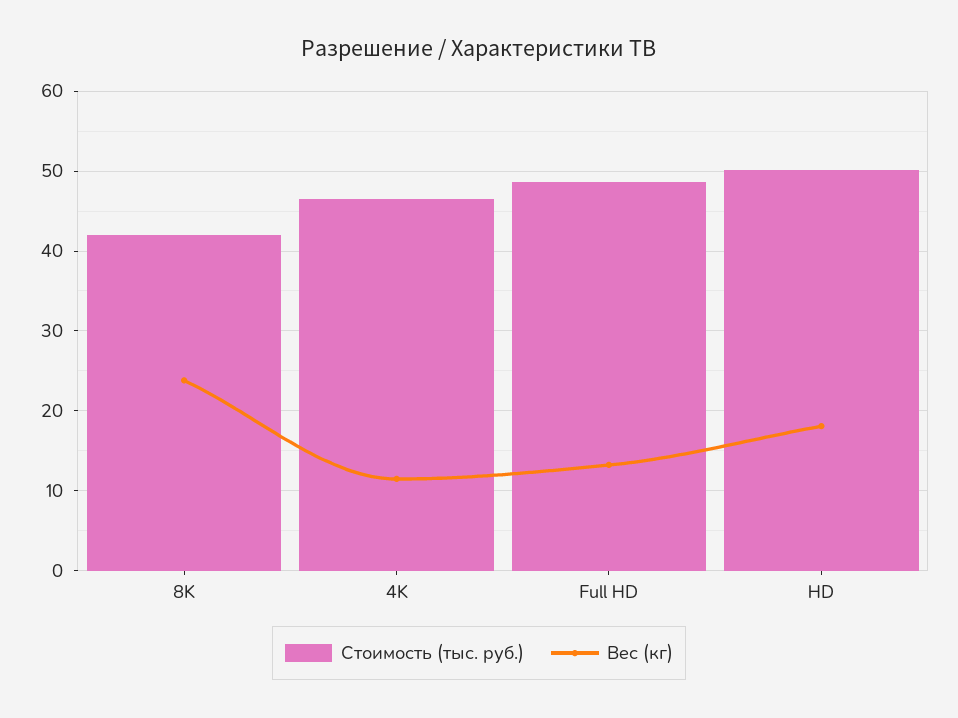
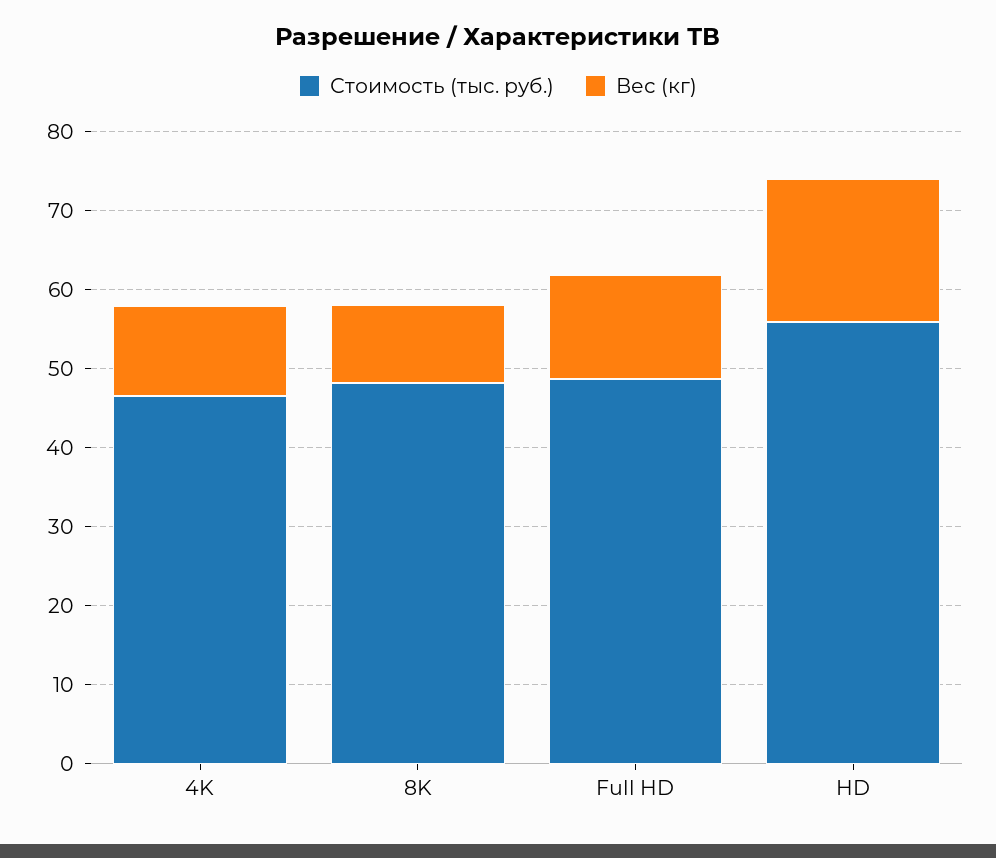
Стоимость (тыс. руб.), 8K: 42 -> 48
Вес (кг), 8K: 24 -> 10
Стоимость (тыс. руб.), HD: 50 -> 56

